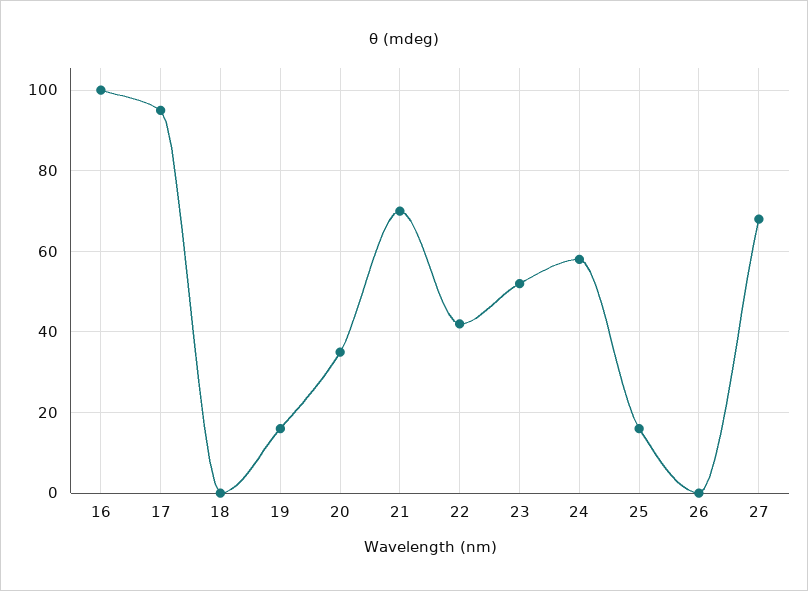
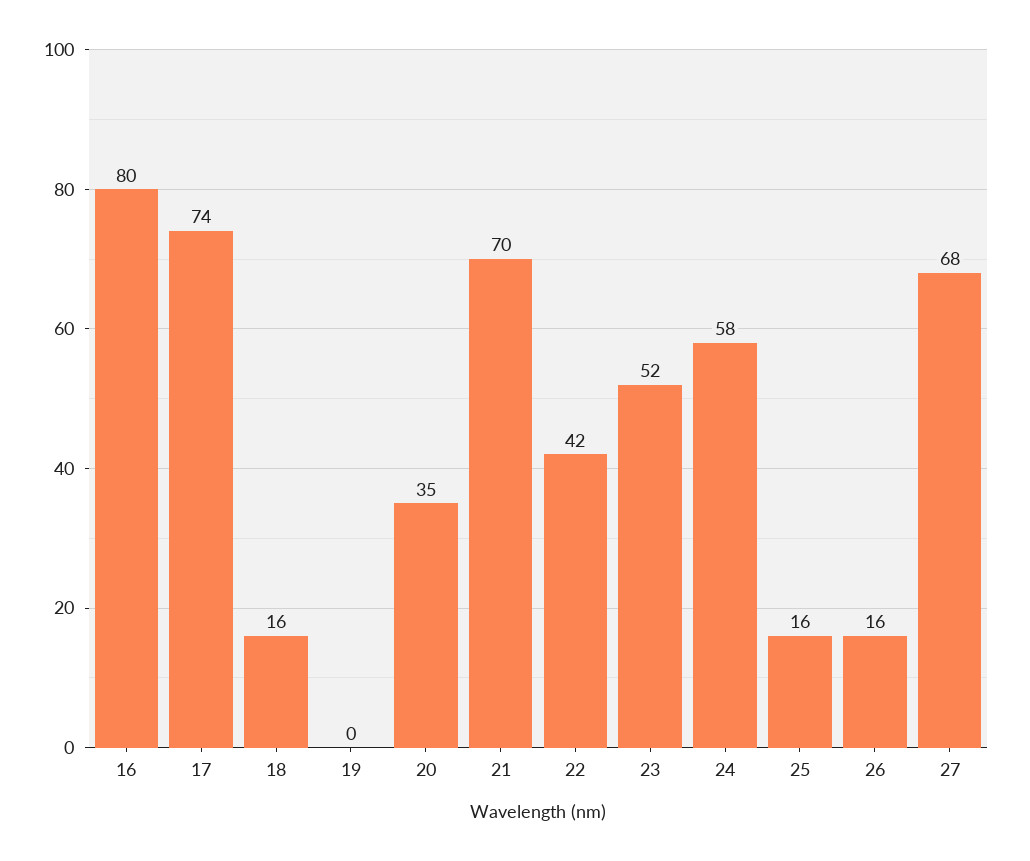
16: 100 -> 80
17: 95 -> 74
18: 0 -> 16
19: 15 -> 0
26: 0 -> 16

